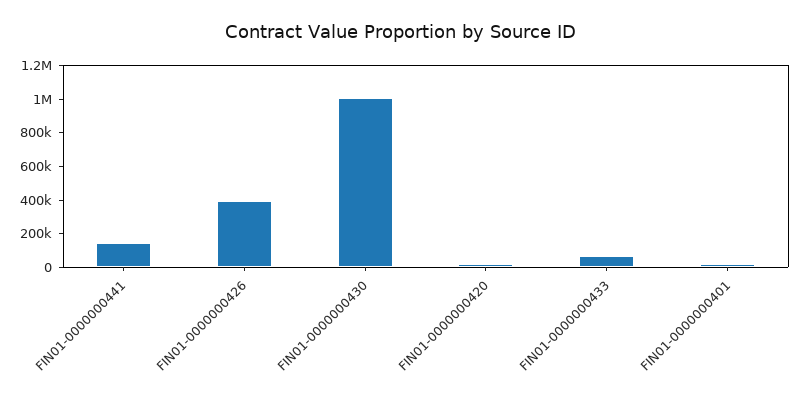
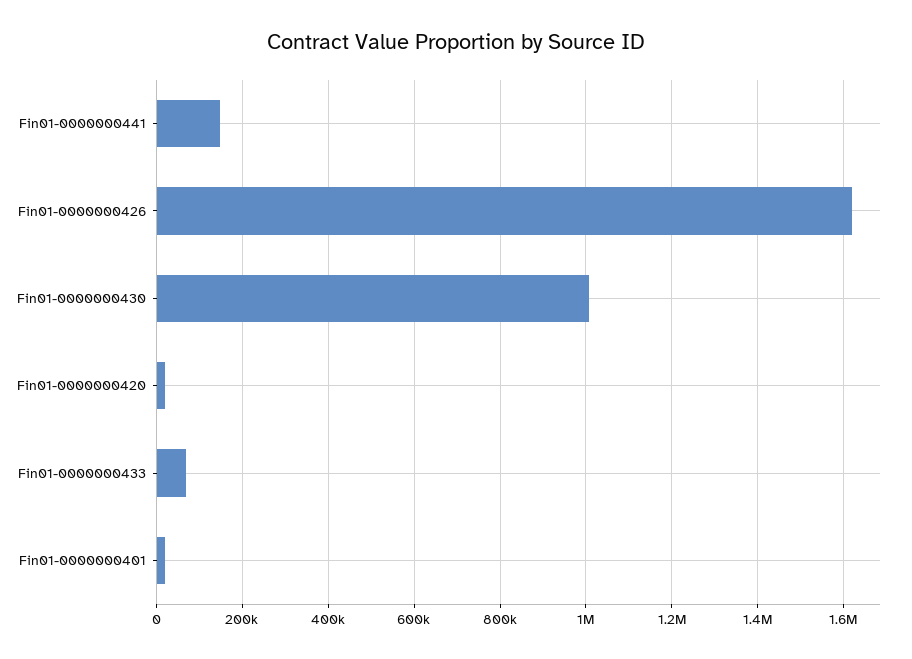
FIN01-0000000426: 400000 -> 1620000

